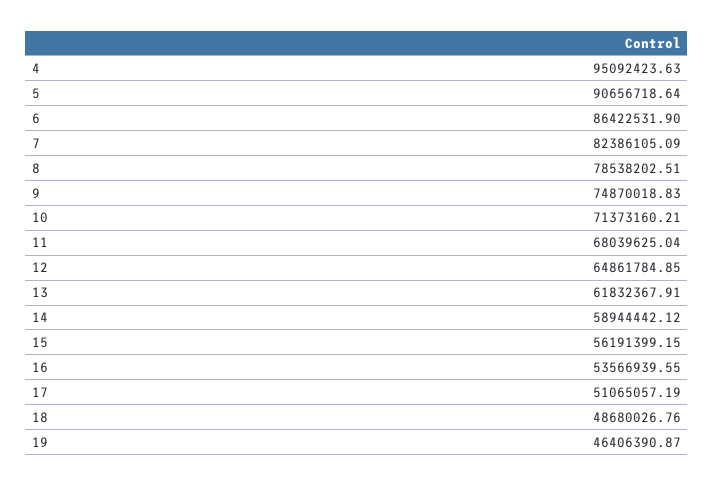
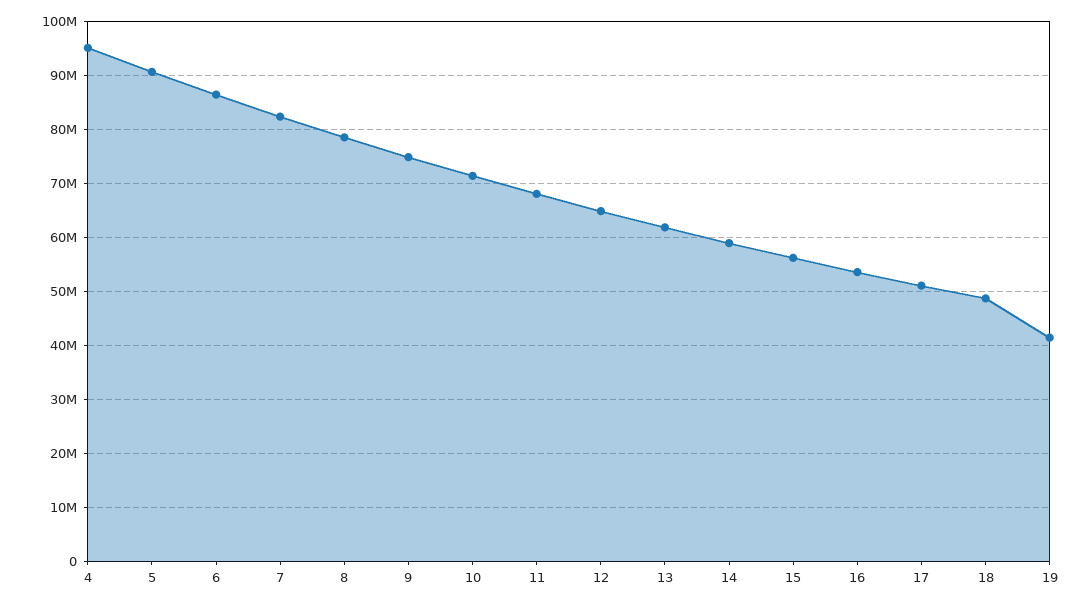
19: 46406390.87 -> 42000000

